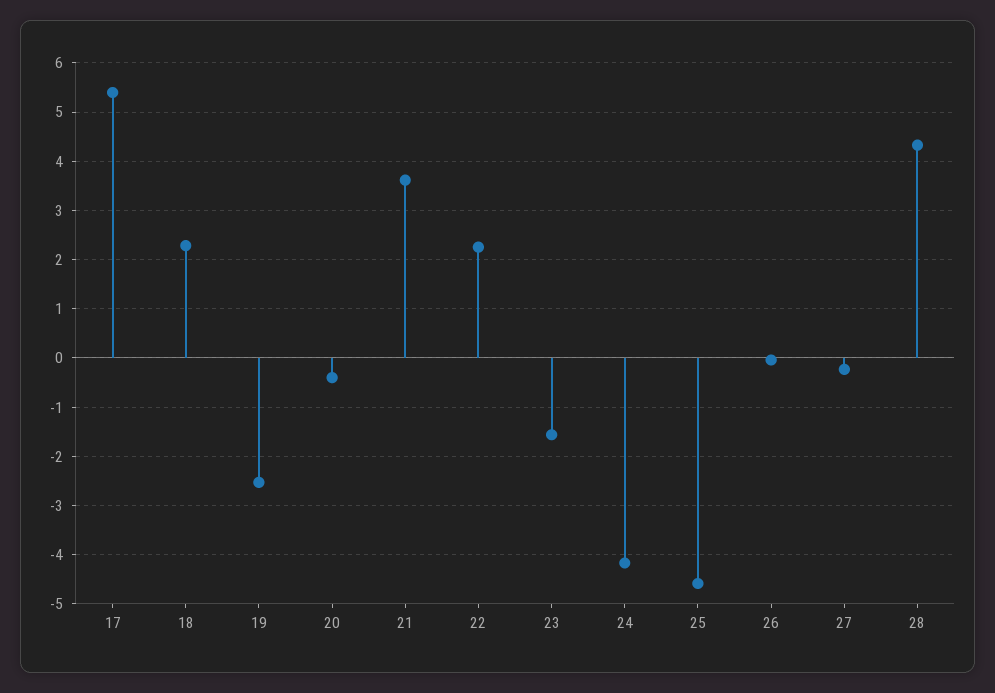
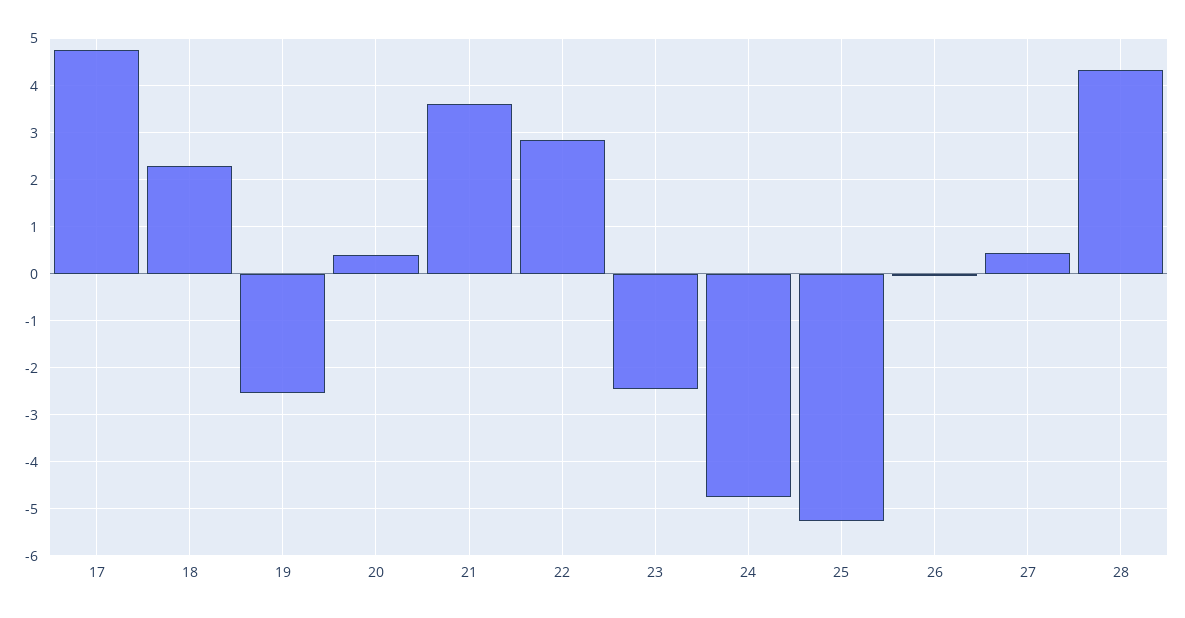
17: 5.4 -> 4.8
20: -0.4 -> 0.4
22: 2.2 -> 2.8
23: -1.6 -> -2.4
24: -4.2 -> -4.8
25: -4.6 -> -5.2
27: -0.2 -> 0.4

